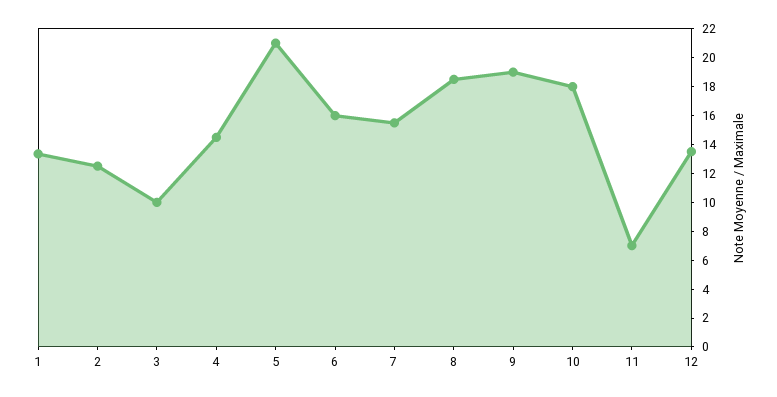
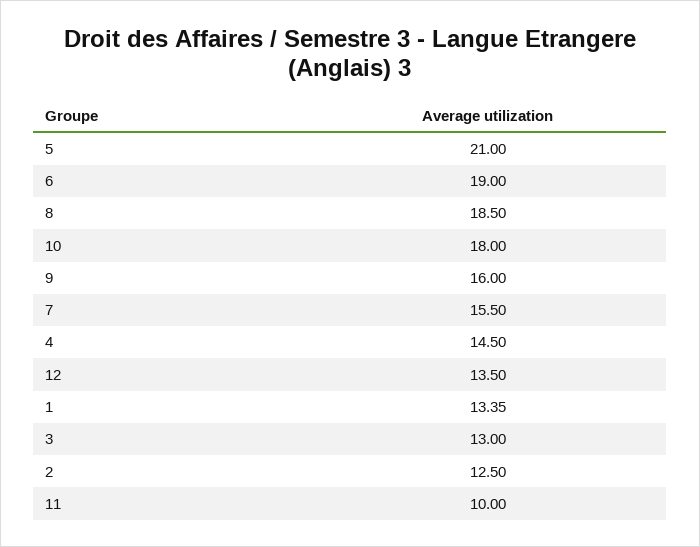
3: 10 -> 13
6: 16 -> 19
9: 19 -> 16
11: 7 -> 10

